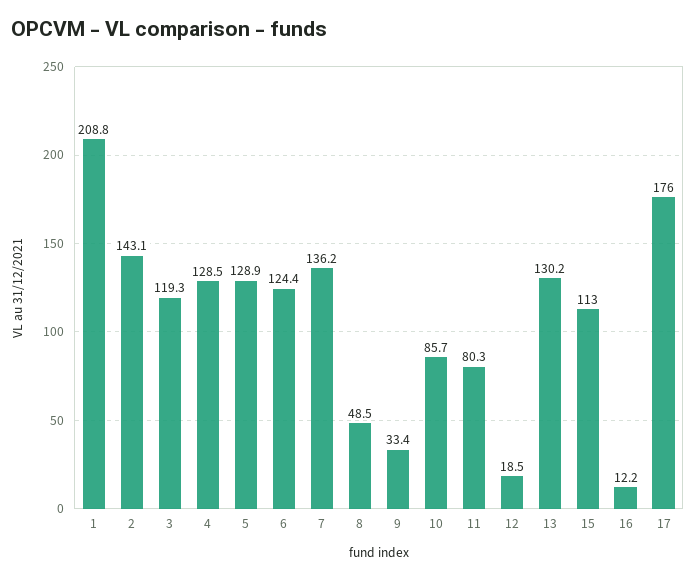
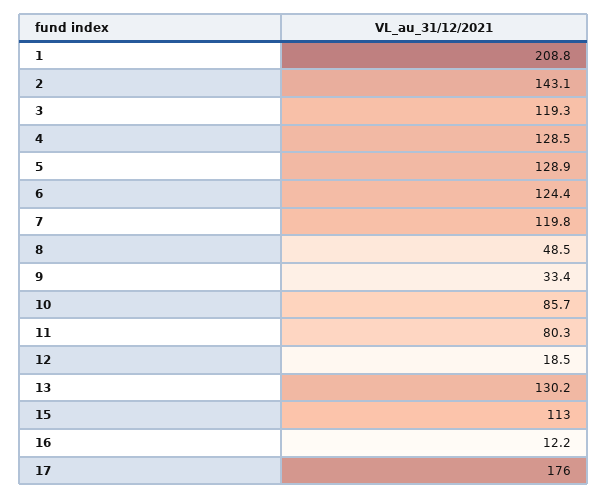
7: 136.2 -> 119.8

